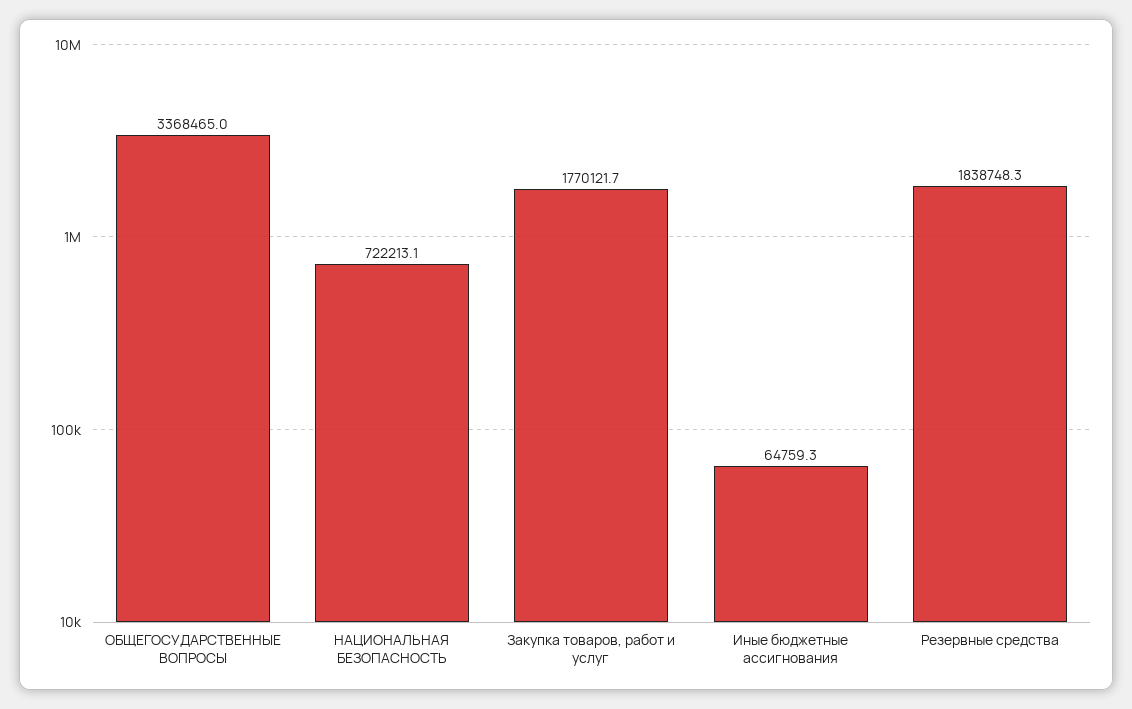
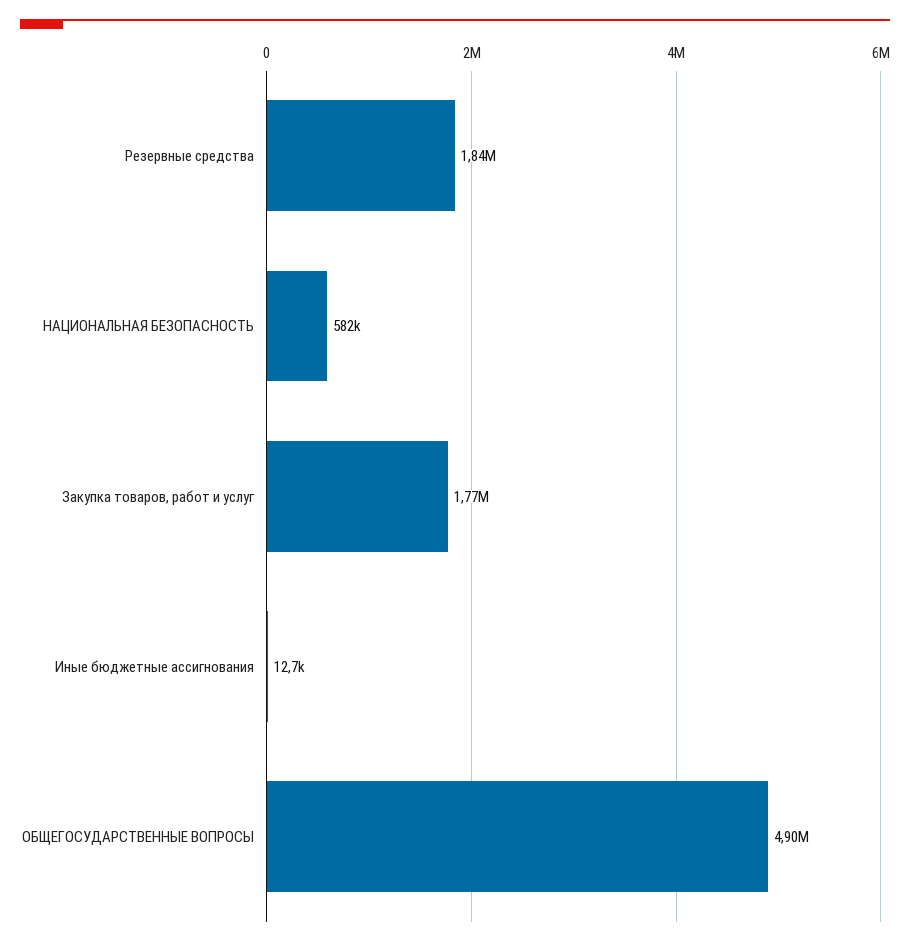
ОБЩЕГОСУДАРСТВЕННЫЕ ВОПРОСЫ: 3368465 -> 4900000
НАЦИОНАЛЬНАЯ БЕЗОПАСНОСТЬ: 722213.1 -> 582000
Иные бюджетные ассигнования: 64759.3 -> 12700

